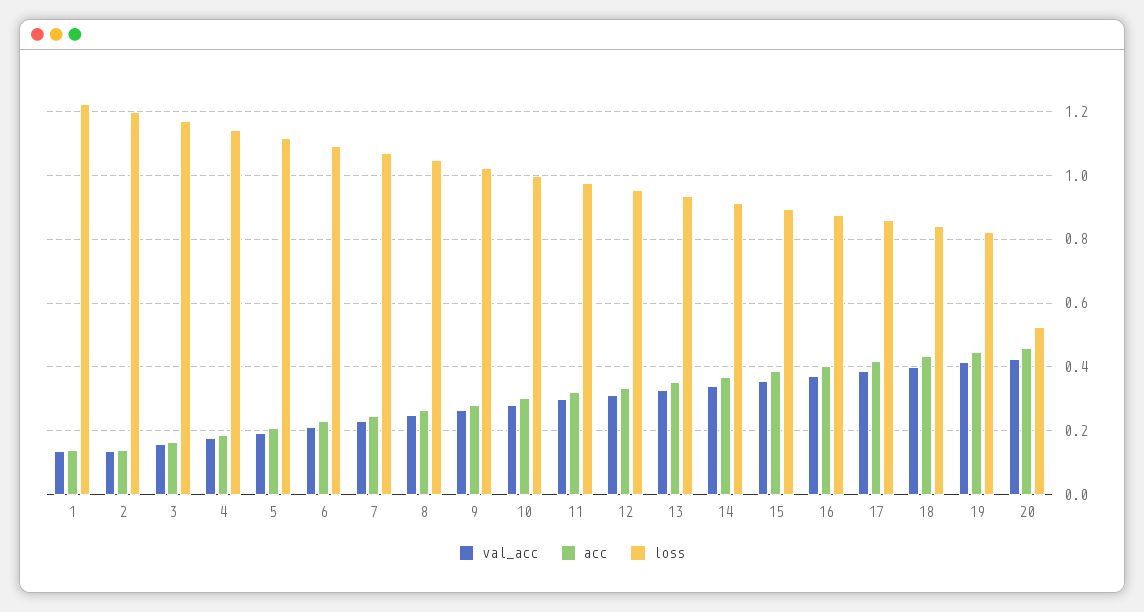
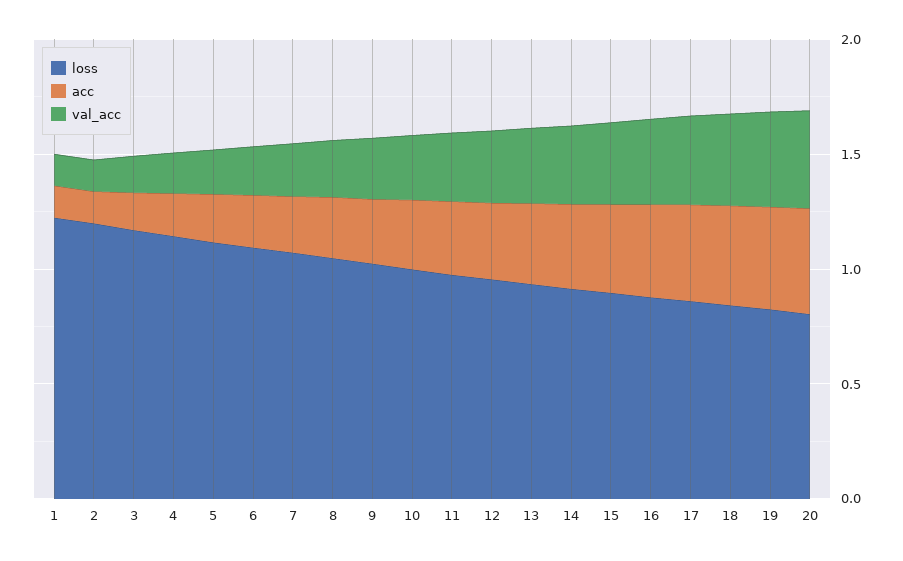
loss, 20: 0.52 -> 0.8

